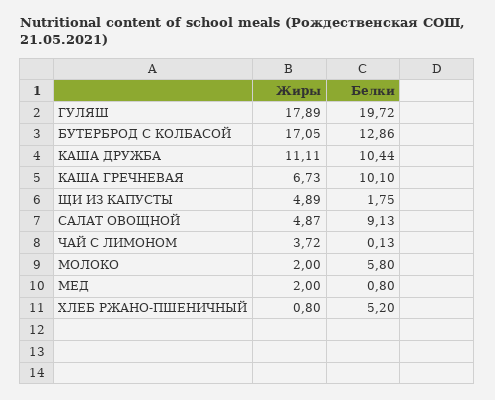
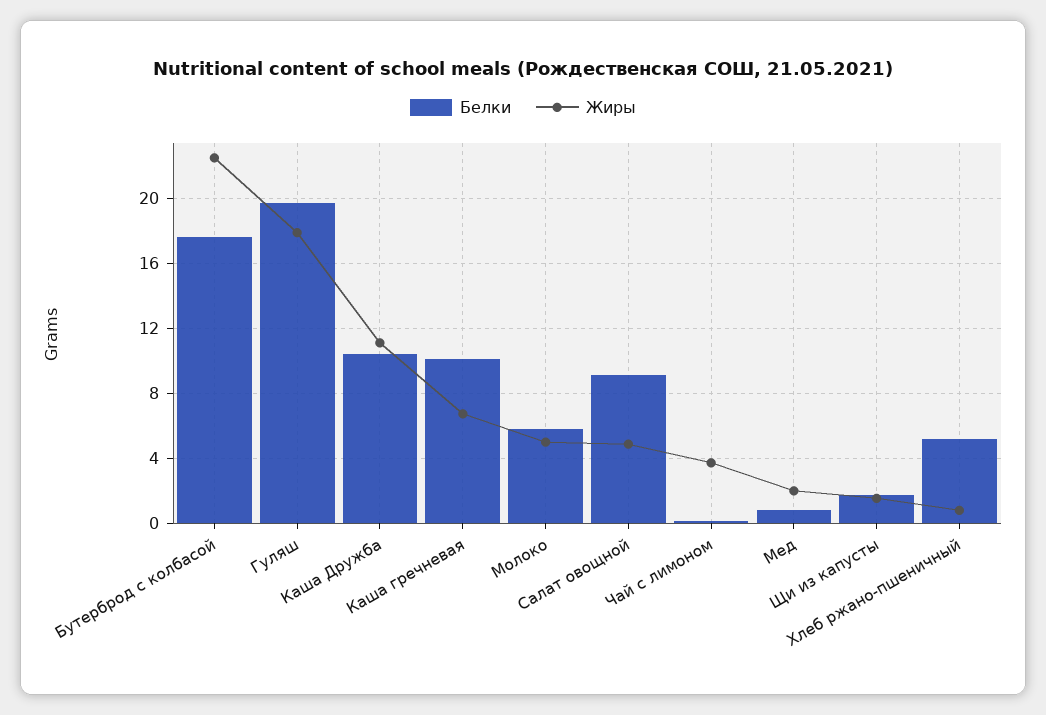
Жиры, БУТЕРБРОД С КОЛБАСОЙ: 17.05 -> 22.5
Белки, БУТЕРБРОД С КОЛБАСОЙ: 12.86 -> 17.5
Жиры, ЩИ ИЗ КАПУСТЫ: 4.89 -> 1.5
Жиры, МОЛОКО: 2 -> 5

